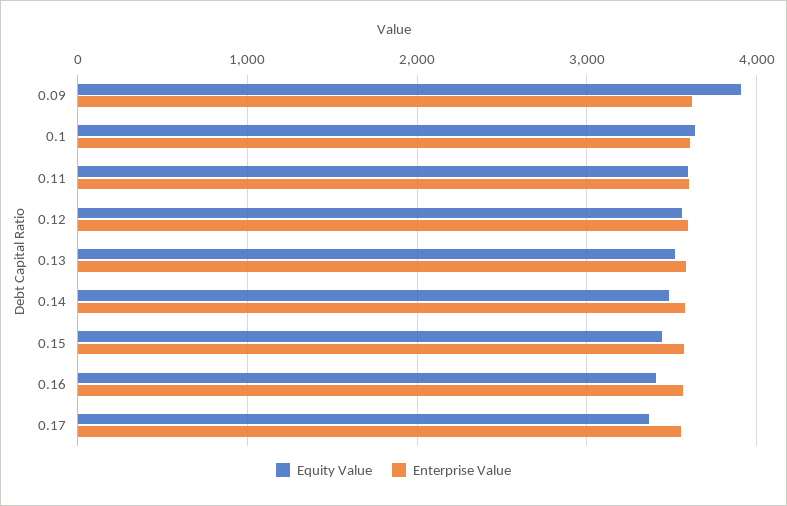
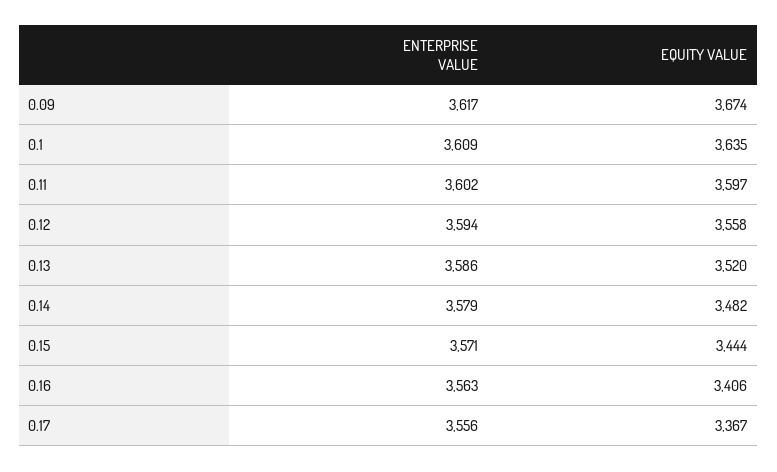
Equity Value, 0.09: 3900 -> 3674

